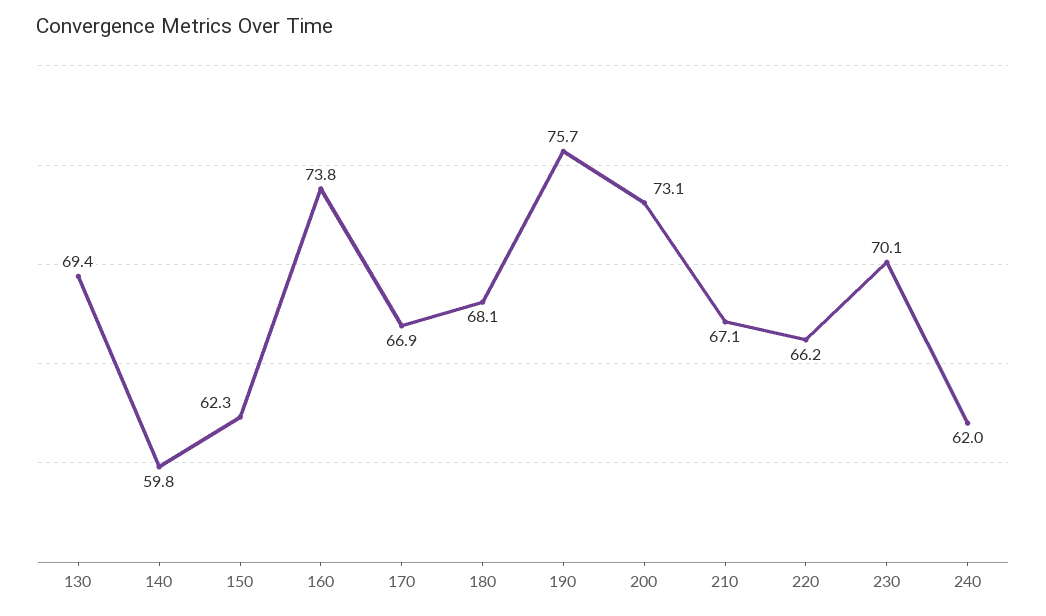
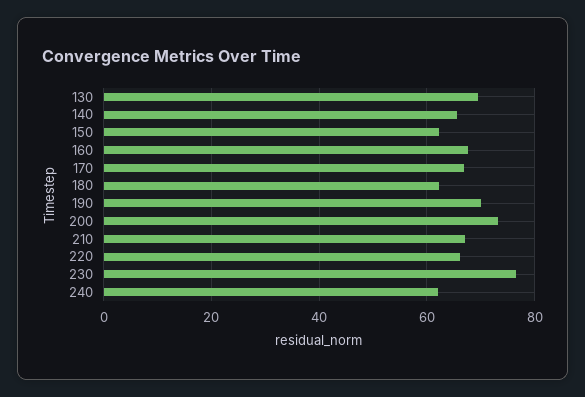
140: 59.8 -> 66
160: 73.8 -> 68
180: 68.1 -> 62
190: 75.7 -> 70
230: 70.1 -> 76

